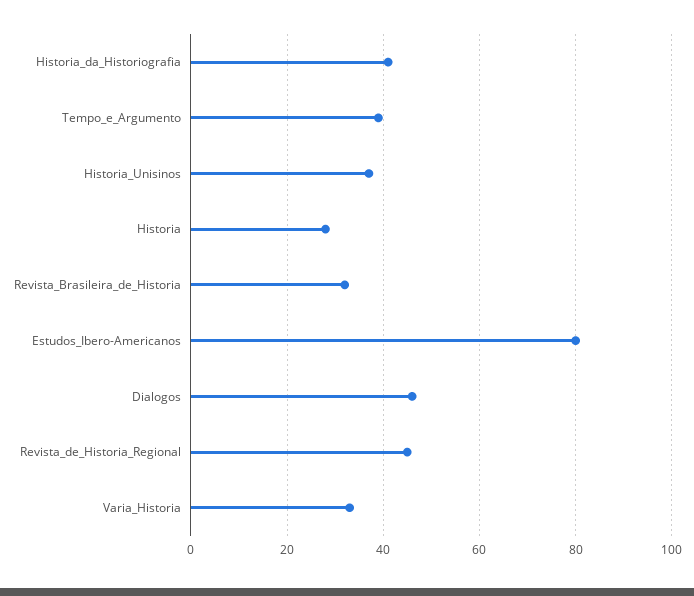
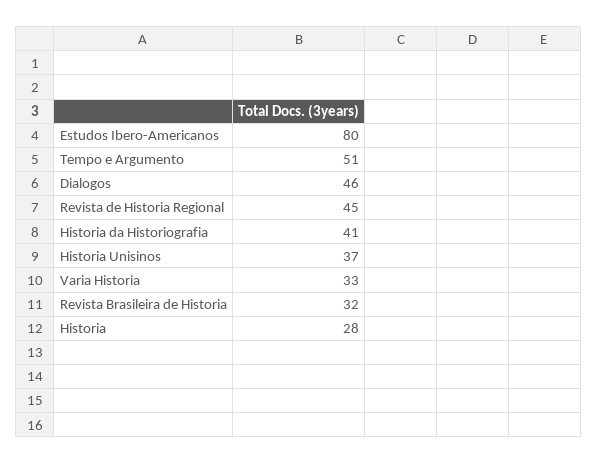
Tempo_e_Argumento: 40 -> 51

